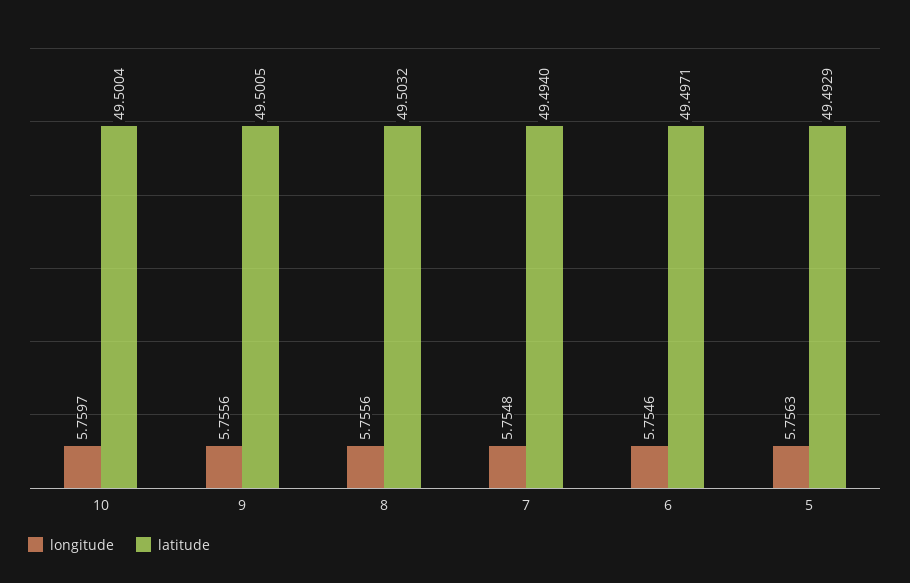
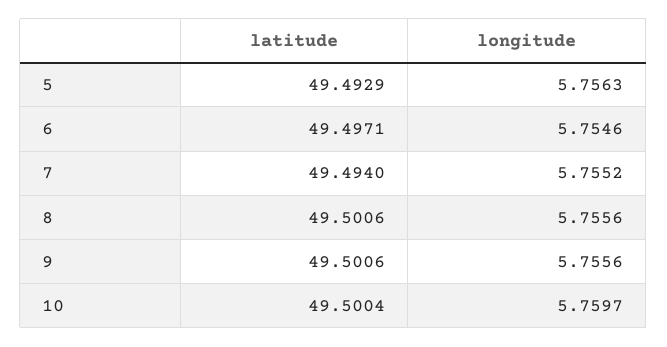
latitude, 9: 49.5005 -> 49.5006
latitude, 8: 49.5032 -> 49.5006
longitude, 7: 5.7548 -> 5.7552

